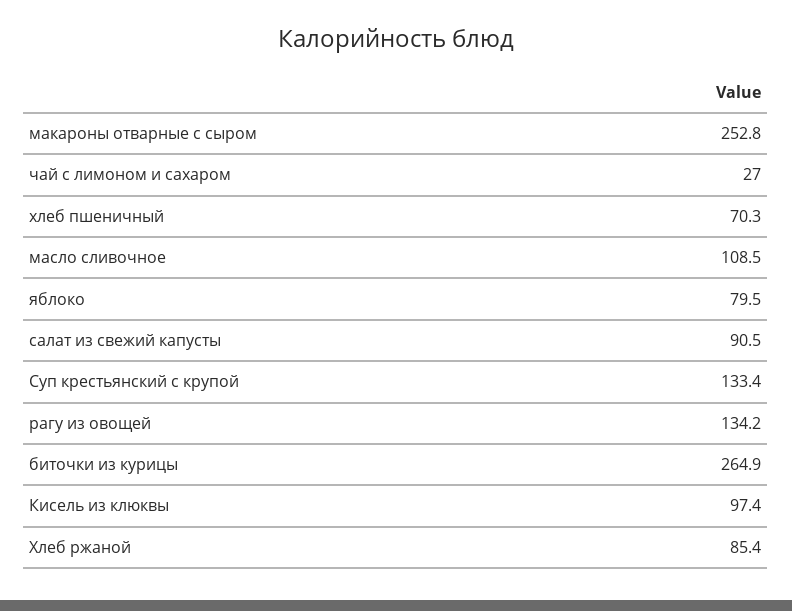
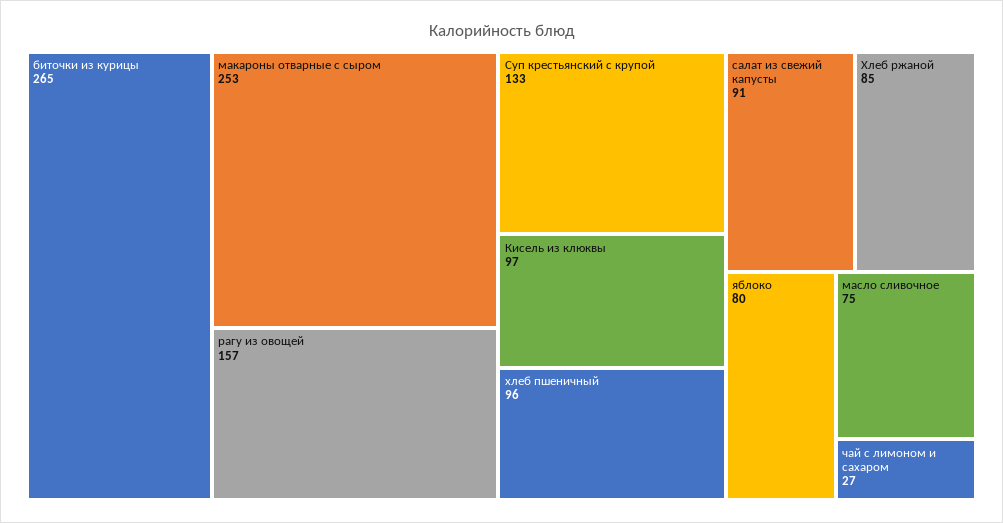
хлеб пшеничный: 70.3 -> 96
масло сливочное: 108.5 -> 75
рагу из овощей: 134.2 -> 157

